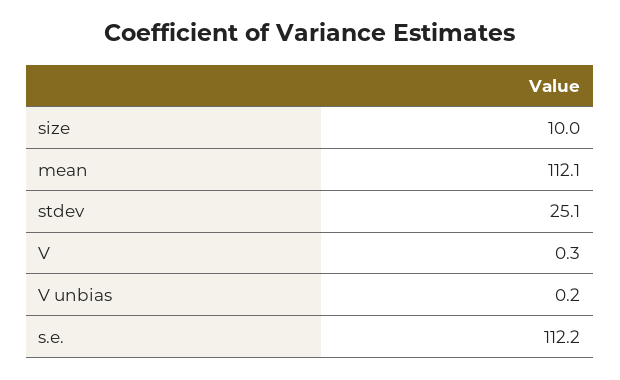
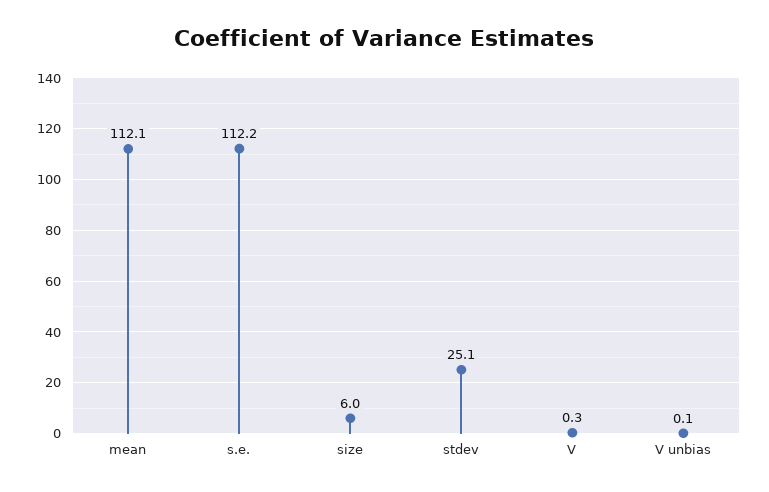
size: 10 -> 6
V unbias: 0.2 -> 0.1

